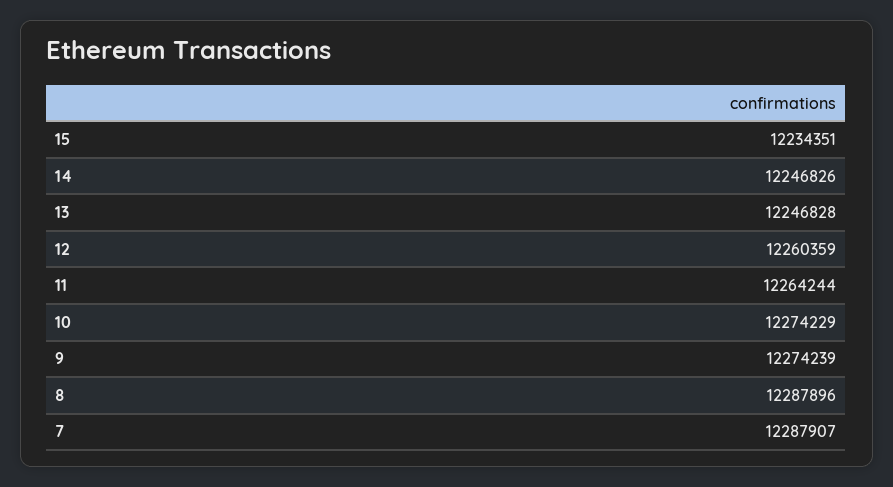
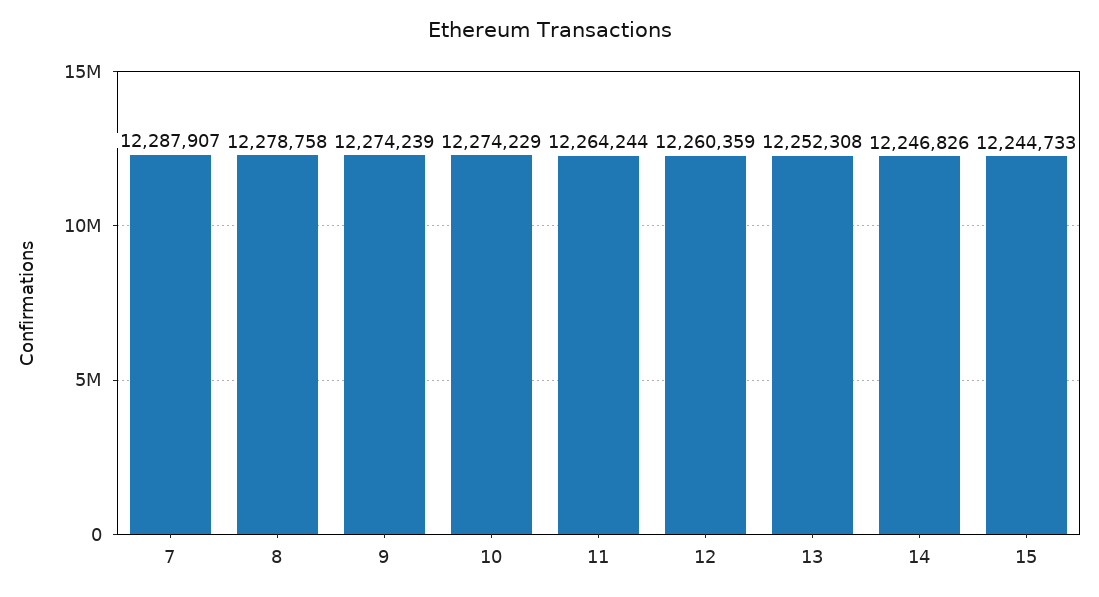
15: 12234351 -> 12244733
13: 12246828 -> 12252308
8: 12287896 -> 12278758

